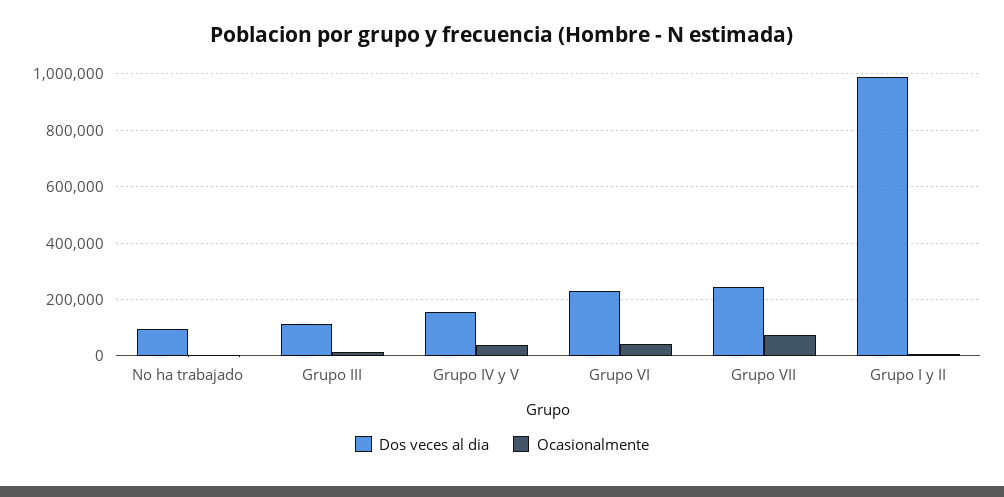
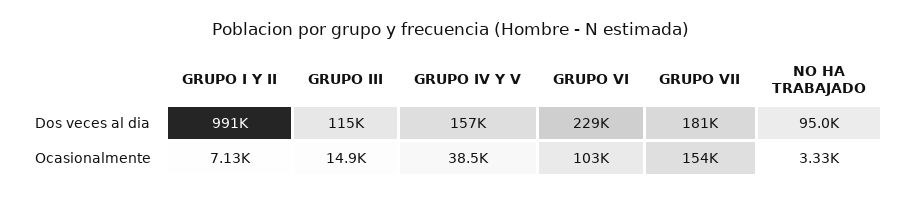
Ocasionalmente, Grupo VI: 50000 -> 103000
Dos veces al dia, Grupo VII: 250000 -> 181000
Ocasionalmente, Grupo VII: 75000 -> 154000

